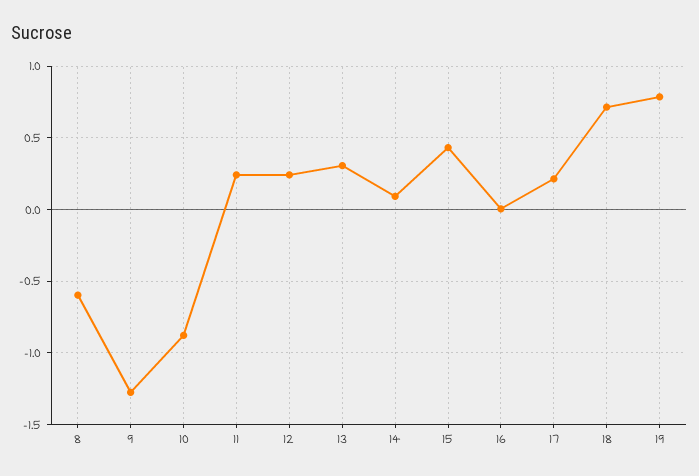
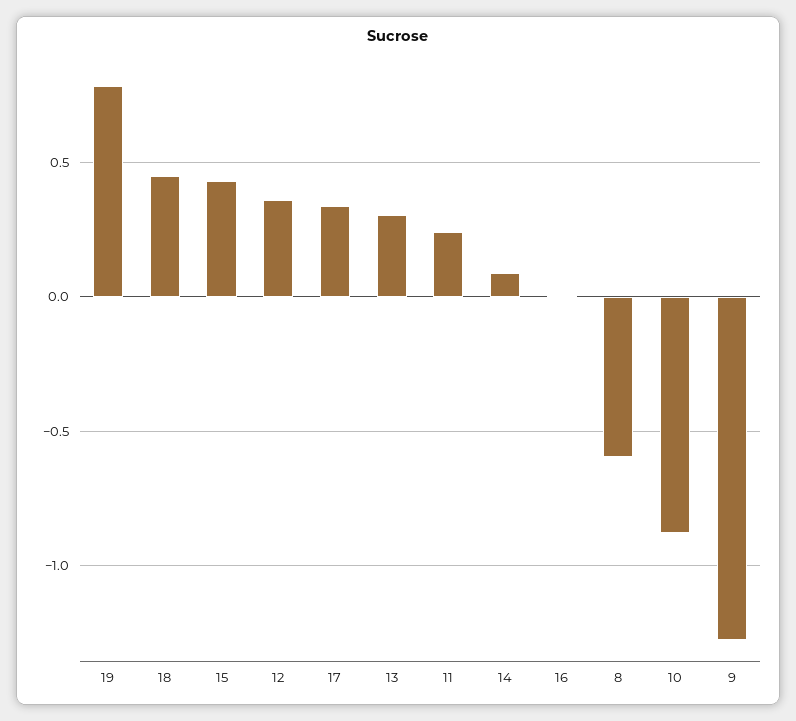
12: 0.25 -> 0.35
17: 0.2 -> 0.35
18: 0.7 -> 0.45

